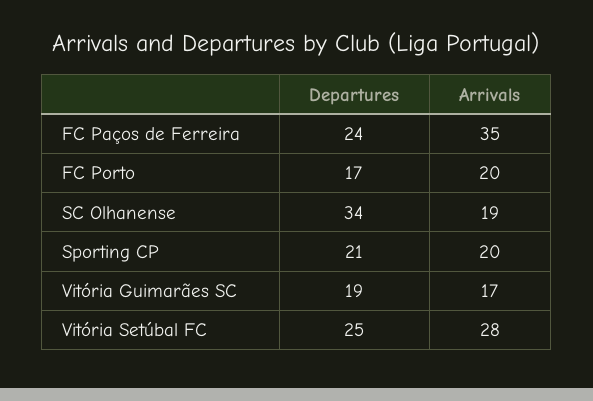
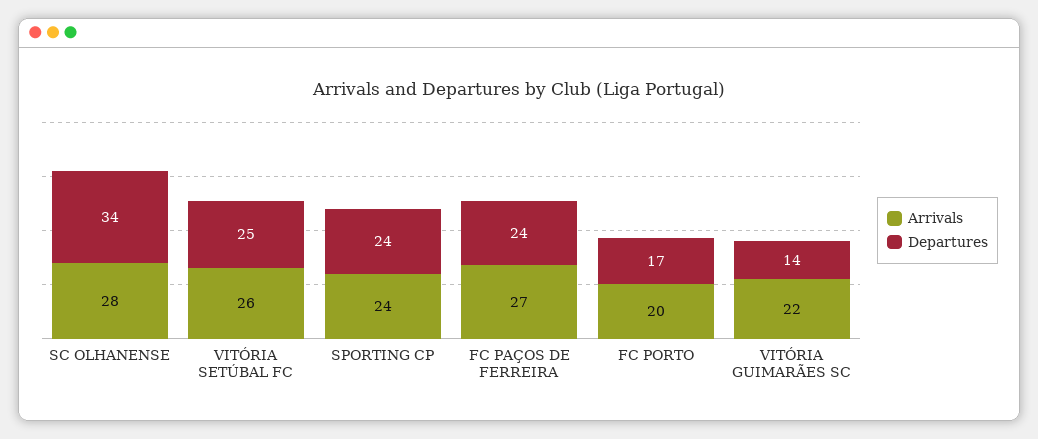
Arrivals, FC Paços de Ferreira: 35 -> 27
Arrivals, SC Olhanense: 19 -> 28
Departures, Sporting CP: 21 -> 24
Arrivals, Sporting CP: 20 -> 24
Departures, Vitória Guimarães SC: 19 -> 14
Arrivals, Vitória Guimarães SC: 17 -> 22
Arrivals, Vitória Setúbal FC: 28 -> 26

